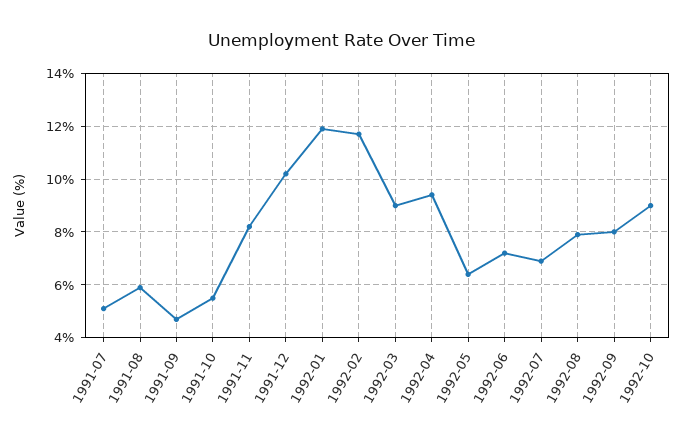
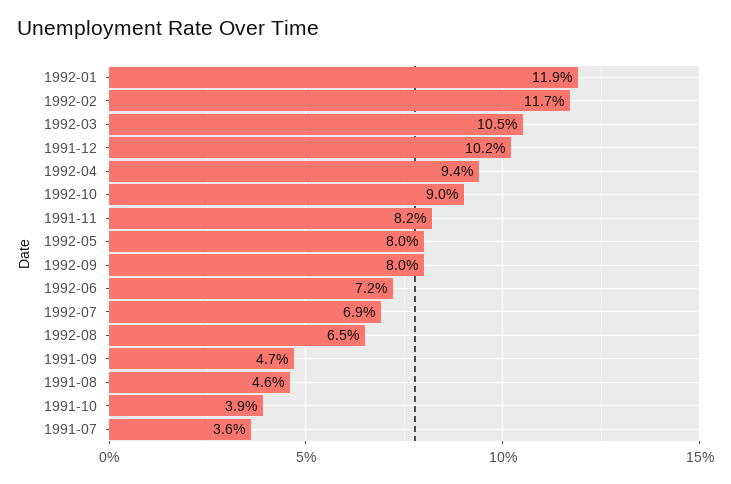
1991-07: 5 -> 3.6
1991-08: 6 -> 4.6
1991-10: 5.5 -> 3.9
1992-03: 9 -> 10.5
1992-05: 6.5 -> 8
1992-08: 8 -> 6.5

